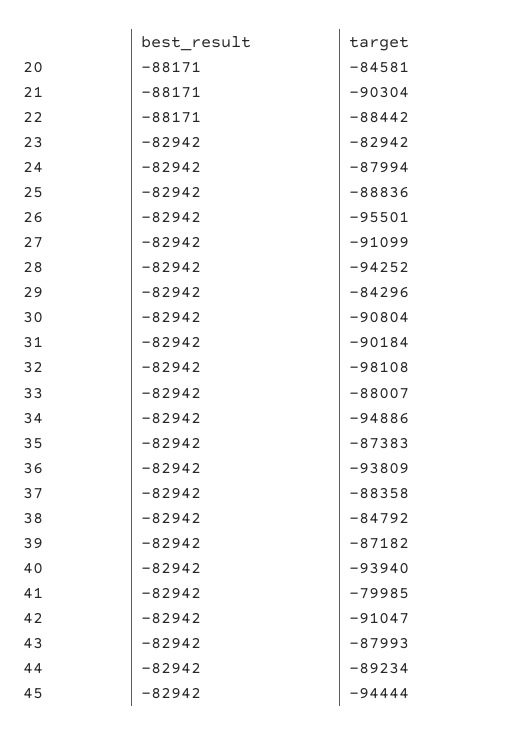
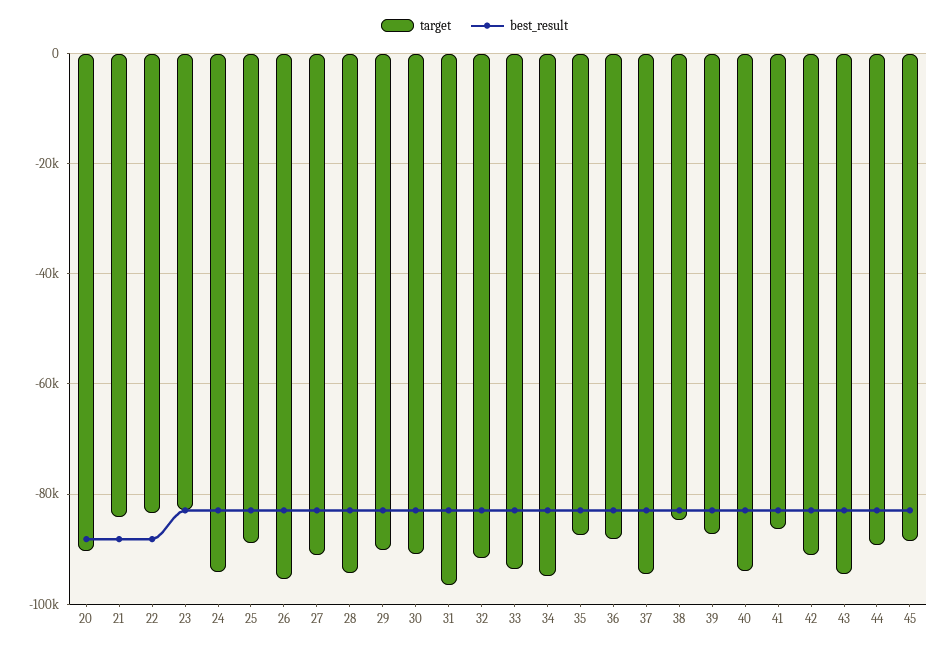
target, 20: -84581 -> -90000
target, 21: -90304 -> -84000
target, 22: -88442 -> -84000
target, 24: -87994 -> -94000
target, 29: -84296 -> -90000
target, 31: -90184 -> -96000
target, 32: -98108 -> -92000
target, 33: -88007 -> -94000
target, 36: -93809 -> -88000
target, 37: -88358 -> -94000
target, 41: -79985 -> -86000
target, 43: -87993 -> -94000
target, 45: -94444 -> -88000

